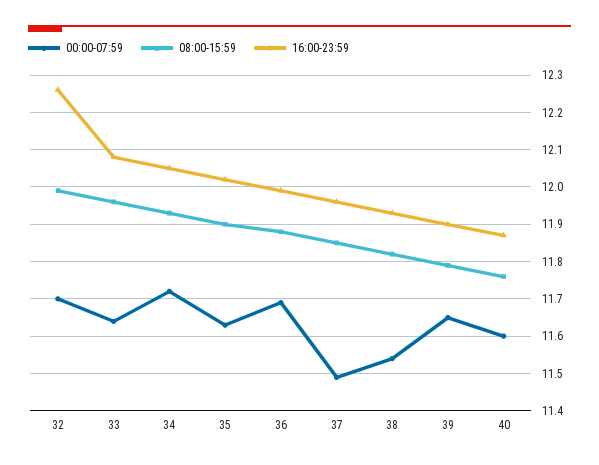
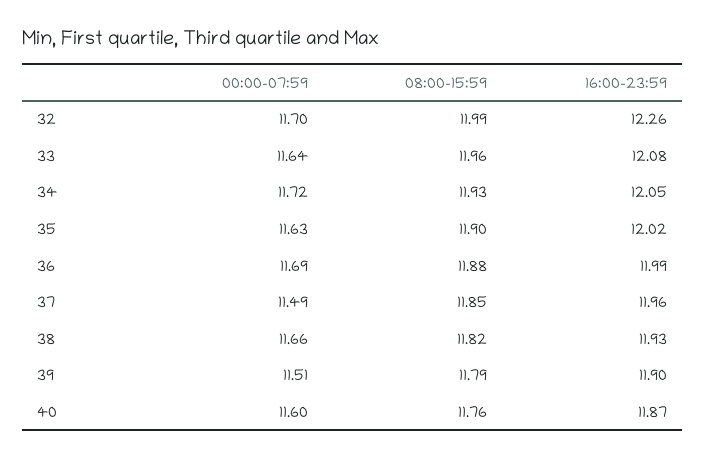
00:00-07:59, 38: 11.55 -> 11.66
00:00-07:59, 39: 11.65 -> 11.51

